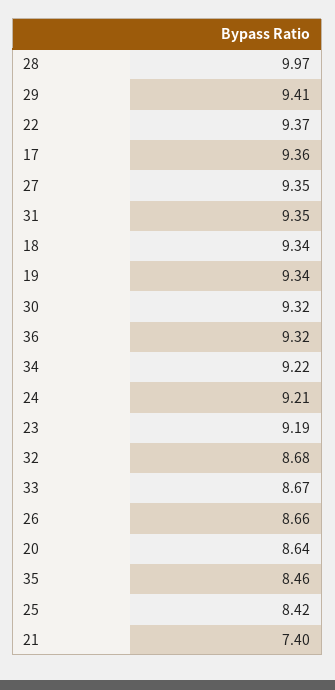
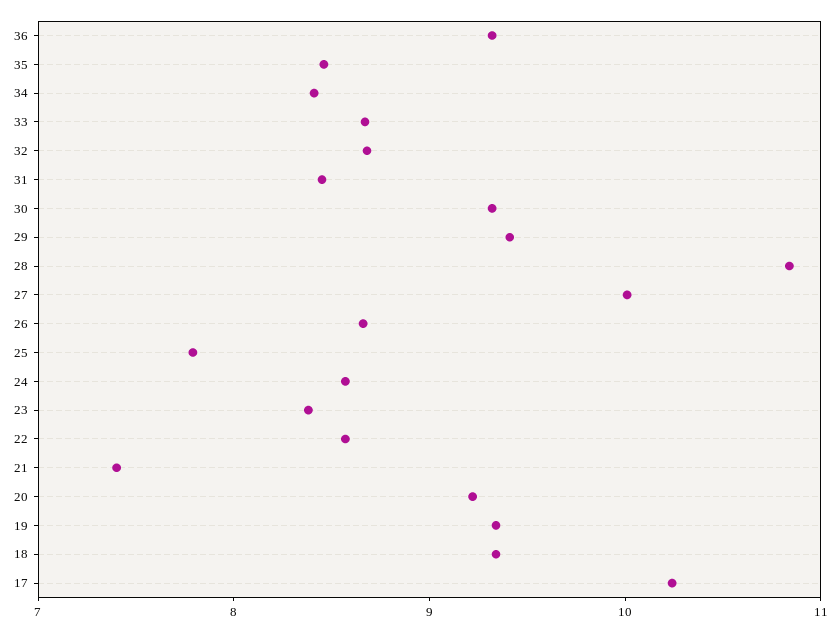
28: 9.97 -> 10.8
22: 9.37 -> 8.6
17: 9.36 -> 10.2
27: 9.35 -> 10
31: 9.35 -> 8.4
34: 9.22 -> 8.4
24: 9.21 -> 8.6
23: 9.19 -> 8.4
20: 8.64 -> 9.2
25: 8.42 -> 7.8

